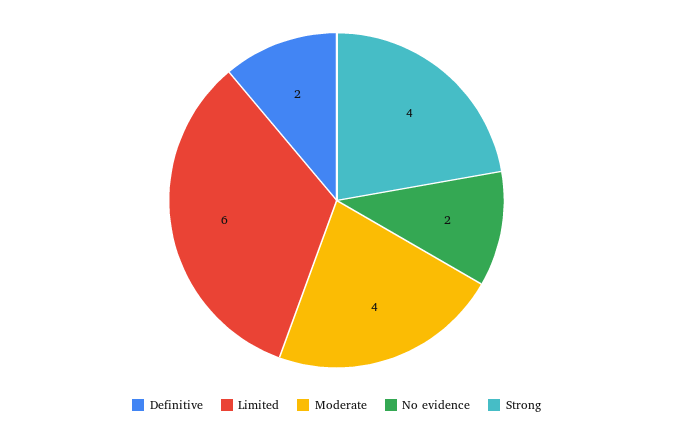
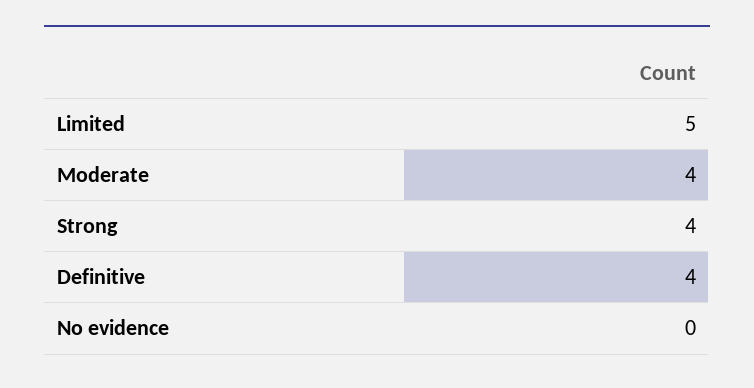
Definitive: 2 -> 4
Limited: 6 -> 5
No evidence: 2 -> 0

